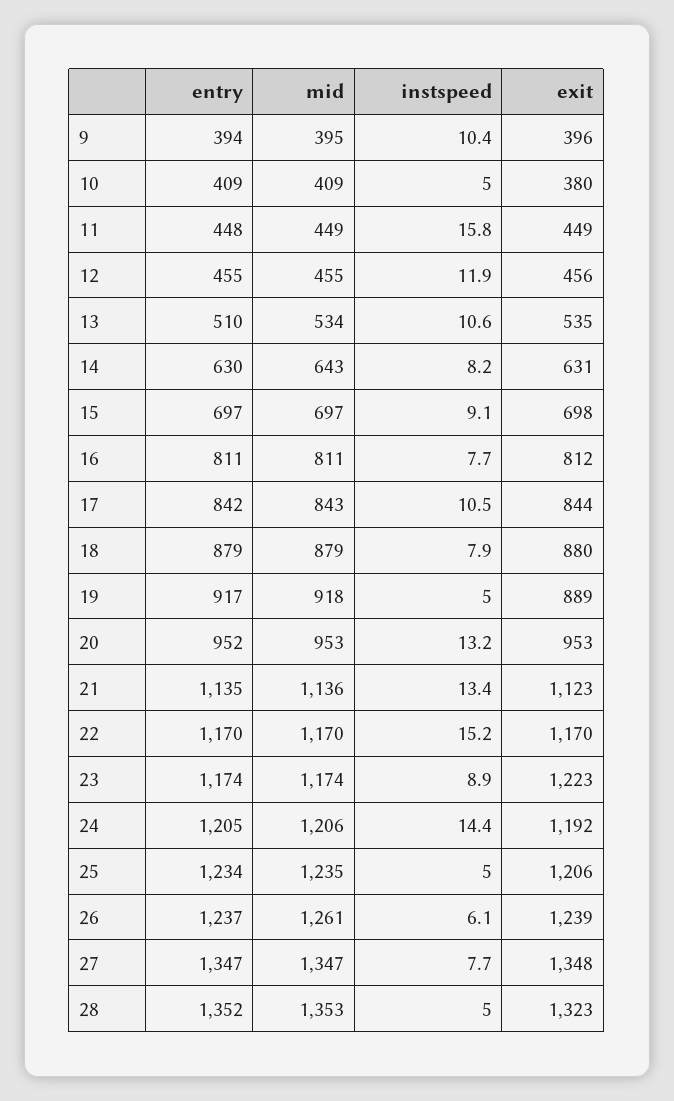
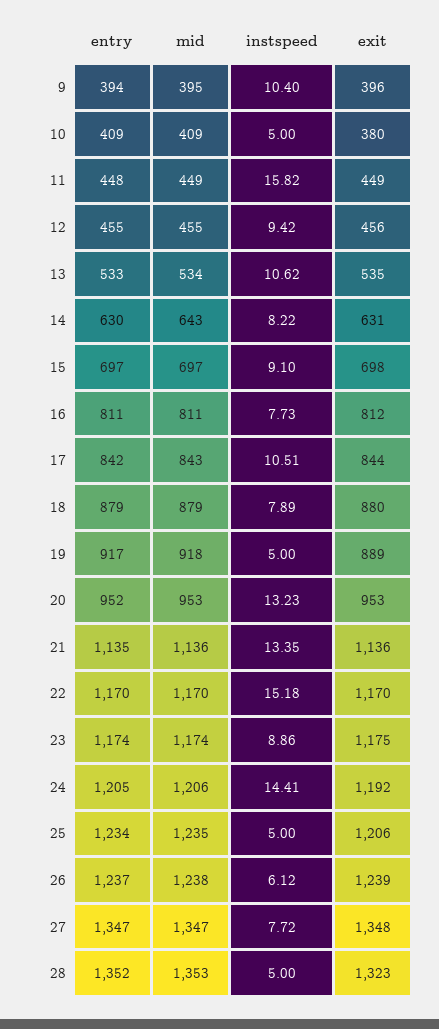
instspeed, 12: 11.9 -> 9.42
entry, 13: 510 -> 533
exit, 21: 1123 -> 1136
exit, 23: 1223 -> 1175
mid, 26: 1261 -> 1238

